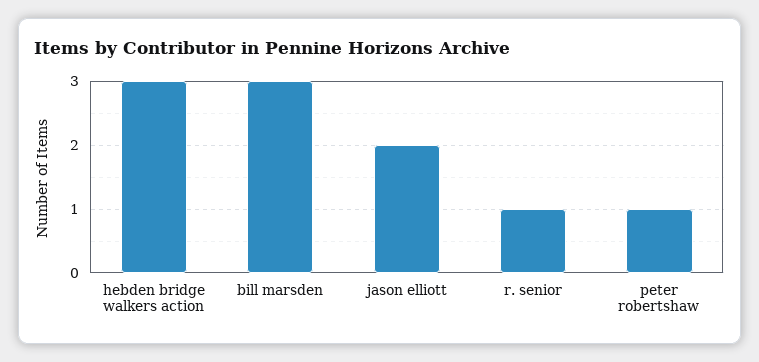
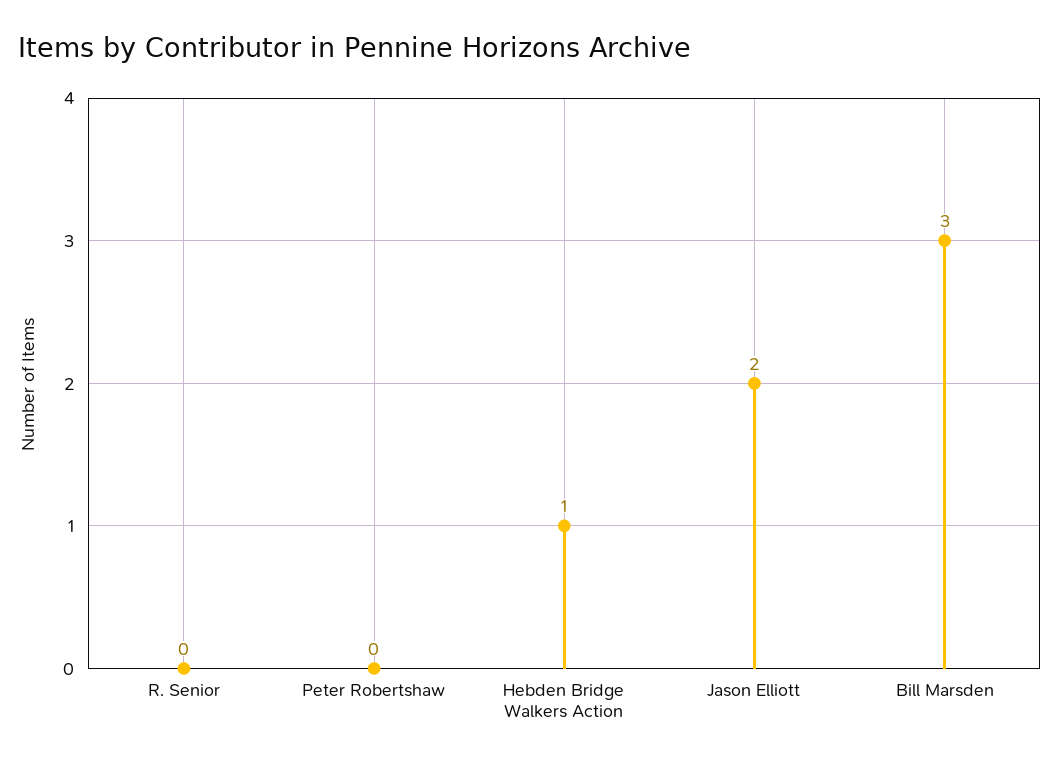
hebden bridge walkers action: 3 -> 1
r. senior: 1 -> 0
peter robertshaw: 1 -> 0

